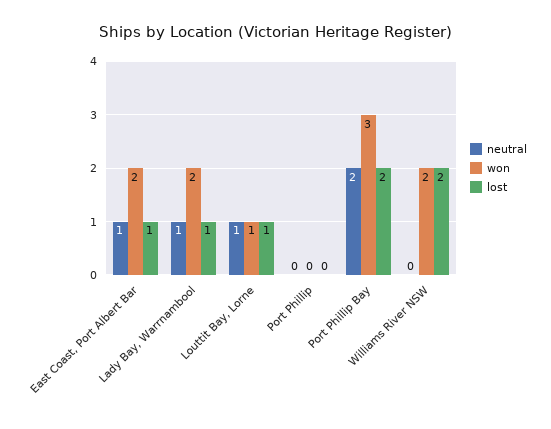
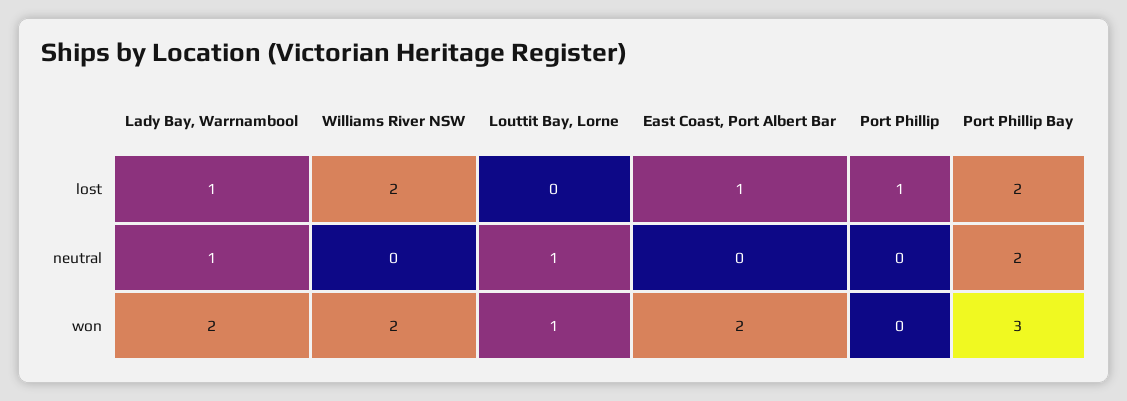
neutral, East Coast, Port Albert Bar: 1 -> 0
lost, Louttit Bay, Lorne: 1 -> 0
lost, Port Phillip: 0 -> 1

